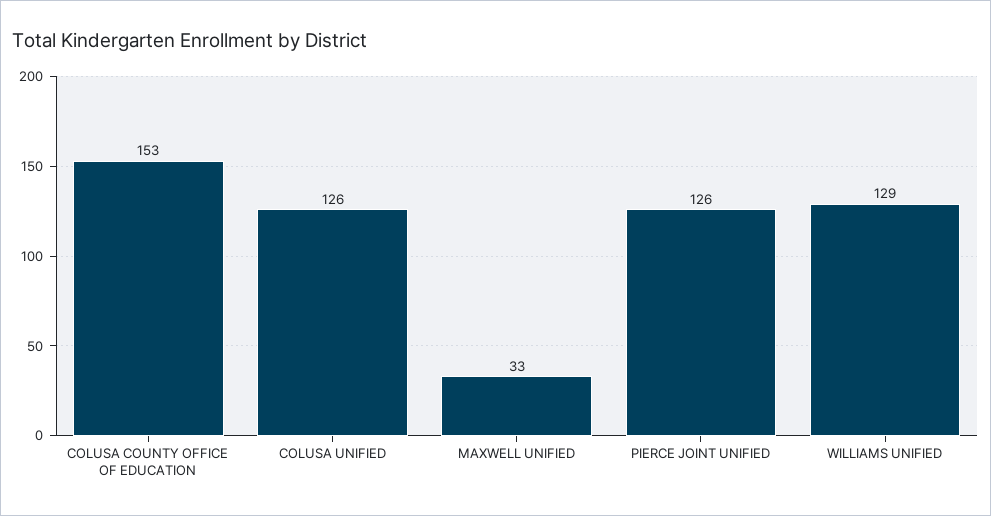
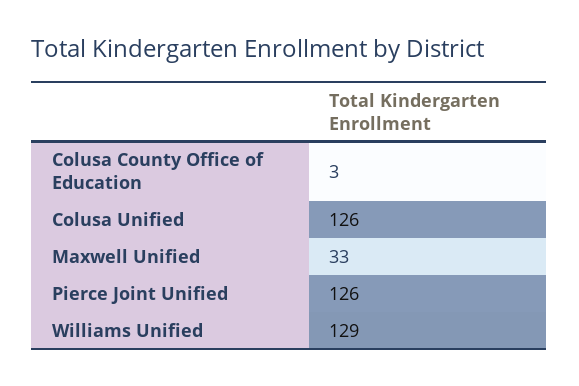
COLUSA COUNTY OFFICE OF EDUCATION: 153 -> 3

